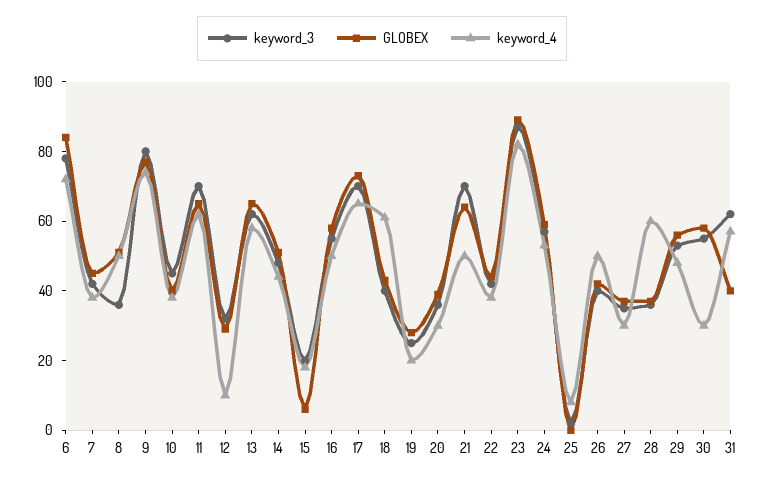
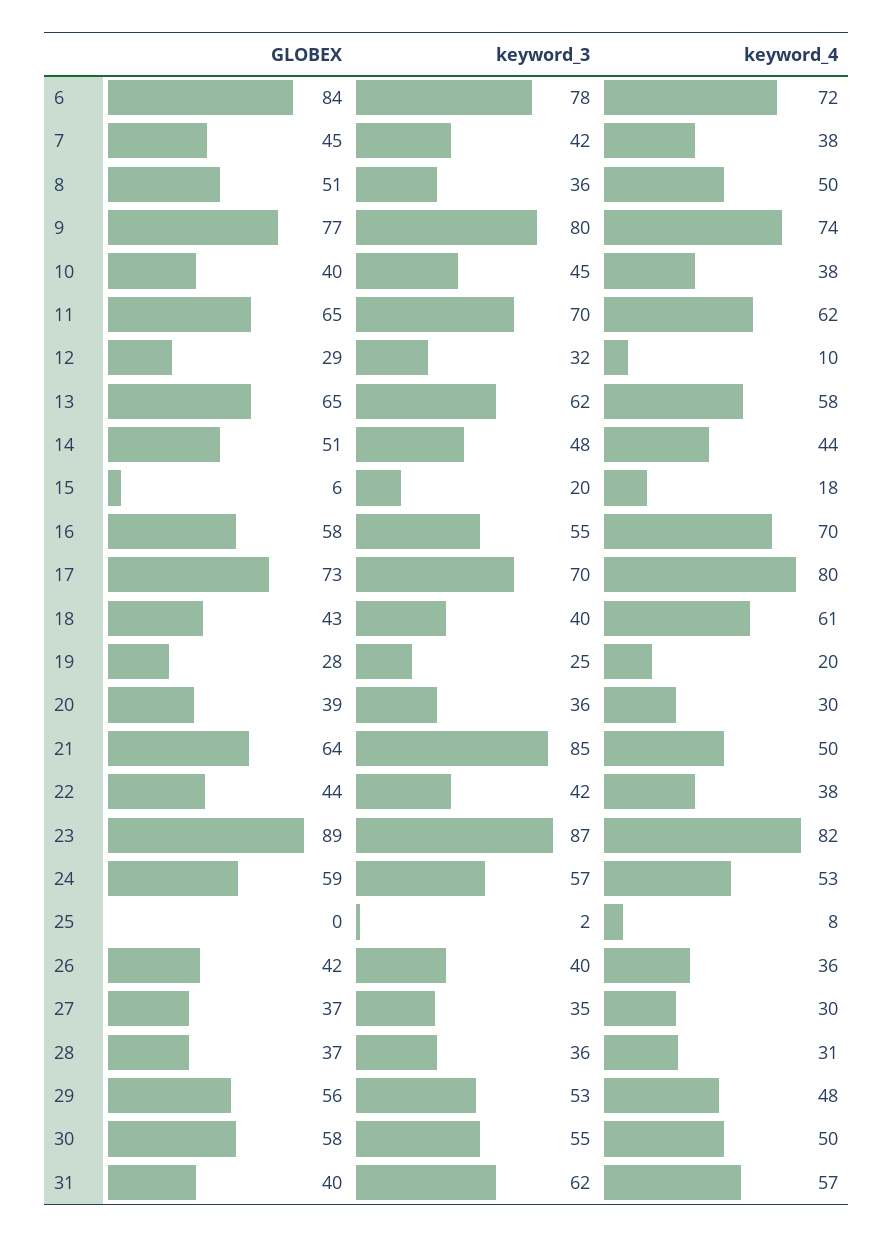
keyword_4, 16: 50 -> 70
keyword_4, 17: 65 -> 80
keyword_3, 21: 70 -> 85
keyword_4, 26: 50 -> 36
keyword_4, 28: 60 -> 31
keyword_4, 30: 30 -> 50

